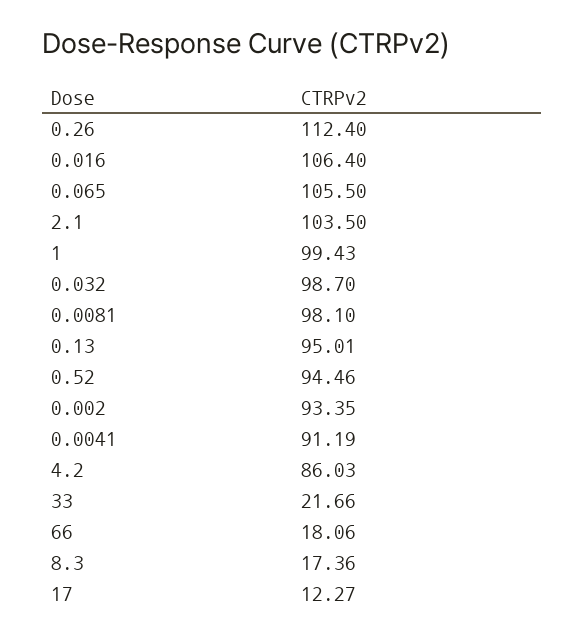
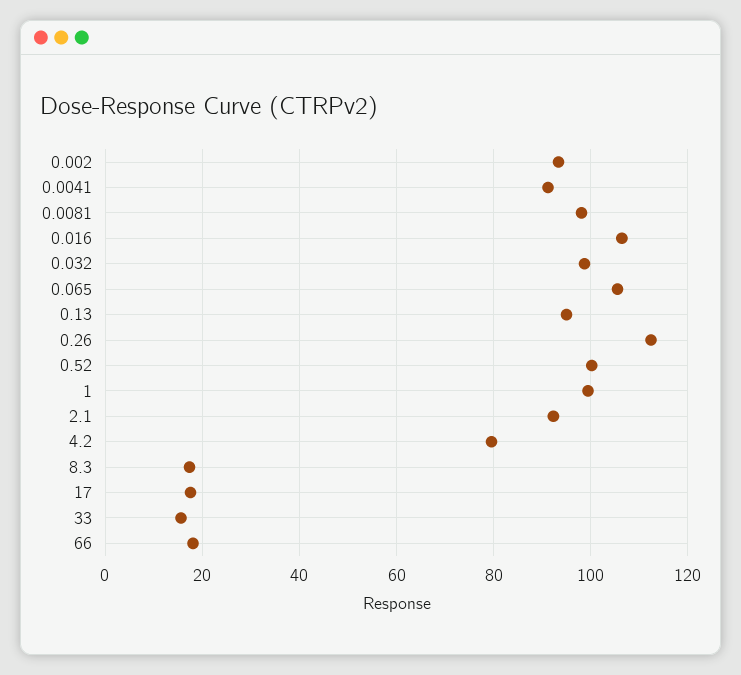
2.1: 103.5 -> 92
0.52: 94.46 -> 100
4.2: 86.03 -> 80
33: 21.66 -> 16
17: 12.27 -> 18

